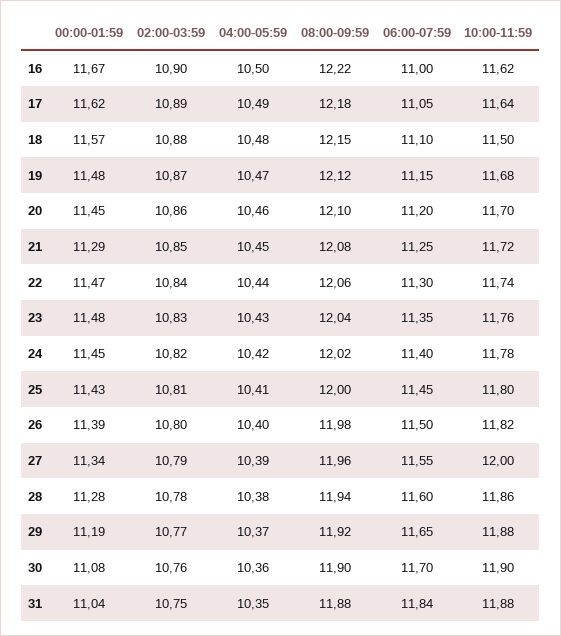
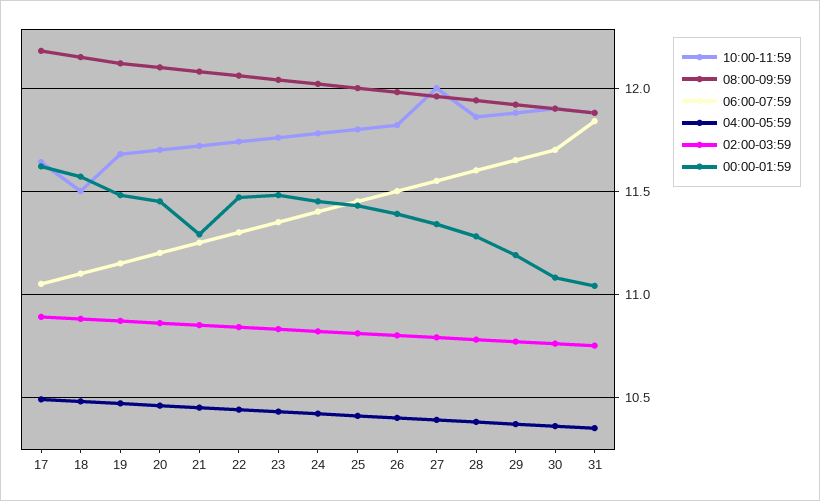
00:00-01:59, 16: 11.67 -> none
02:00-03:59, 16: 10.9 -> none
04:00-05:59, 16: 10.5 -> none
08:00-09:59, 16: 12.22 -> none
06:00-07:59, 16: 11 -> none
10:00-11:59, 16: 11.62 -> none

